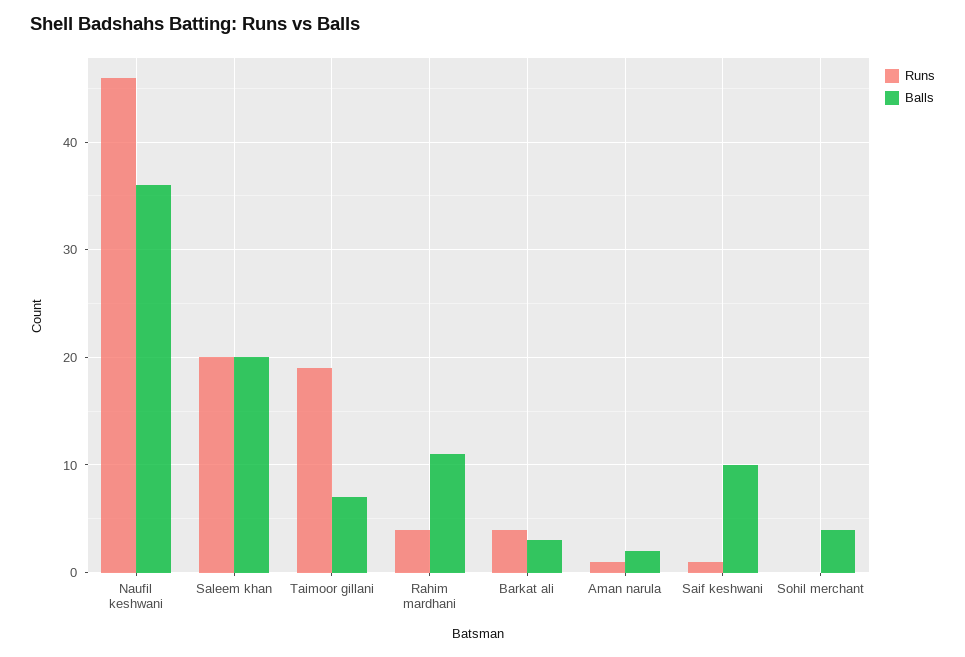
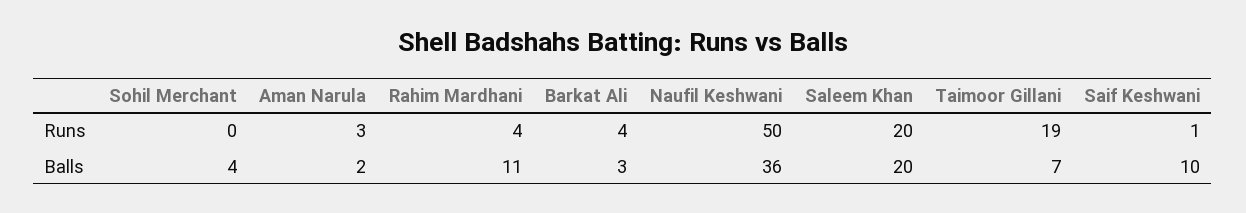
Runs, Naufil keshwani: 46 -> 50
Runs, Aman narula: 1 -> 3

